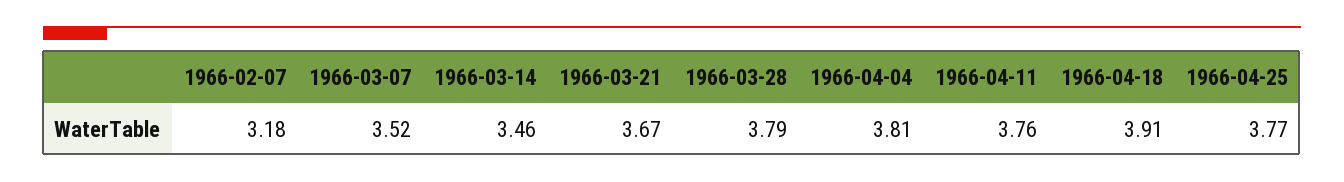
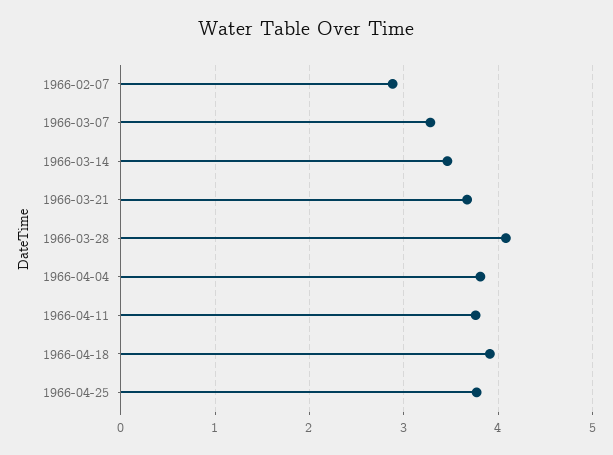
1966-02-07: 3.18 -> 2.9
1966-03-07: 3.52 -> 3.3
1966-03-28: 3.79 -> 4.1

